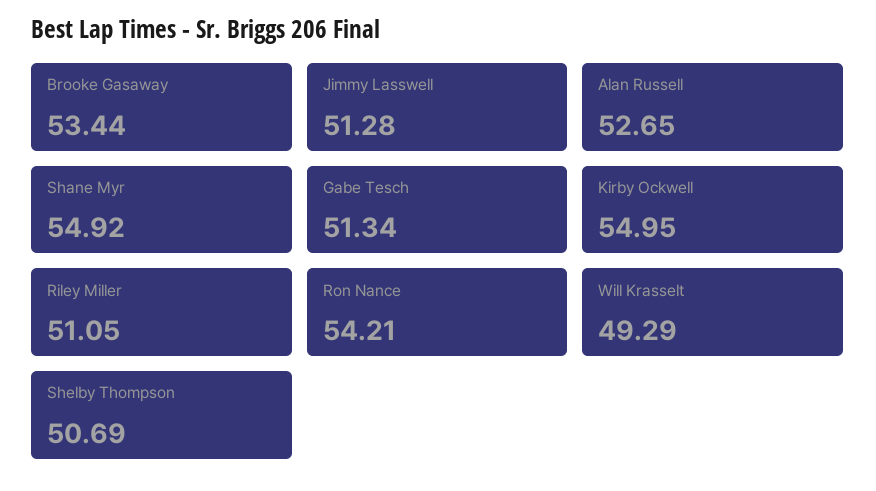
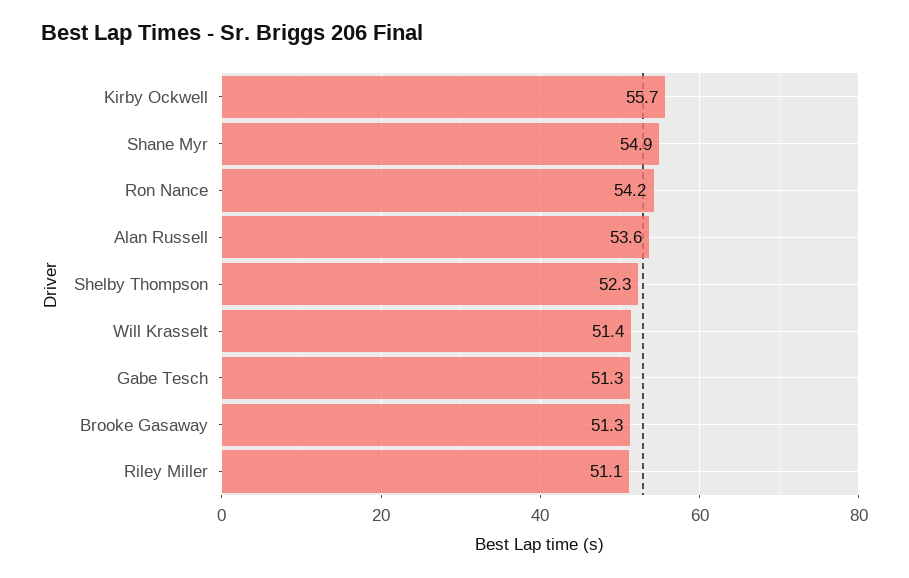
Brooke Gasaway: 53.44 -> 51.3
Jimmy Lasswell: 51.28 -> none
Alan Russell: 52.65 -> 53.6
Kirby Ockwell: 54.95 -> 55.7
Will Krasselt: 49.29 -> 51.4
Shelby Thompson: 50.69 -> 52.3

